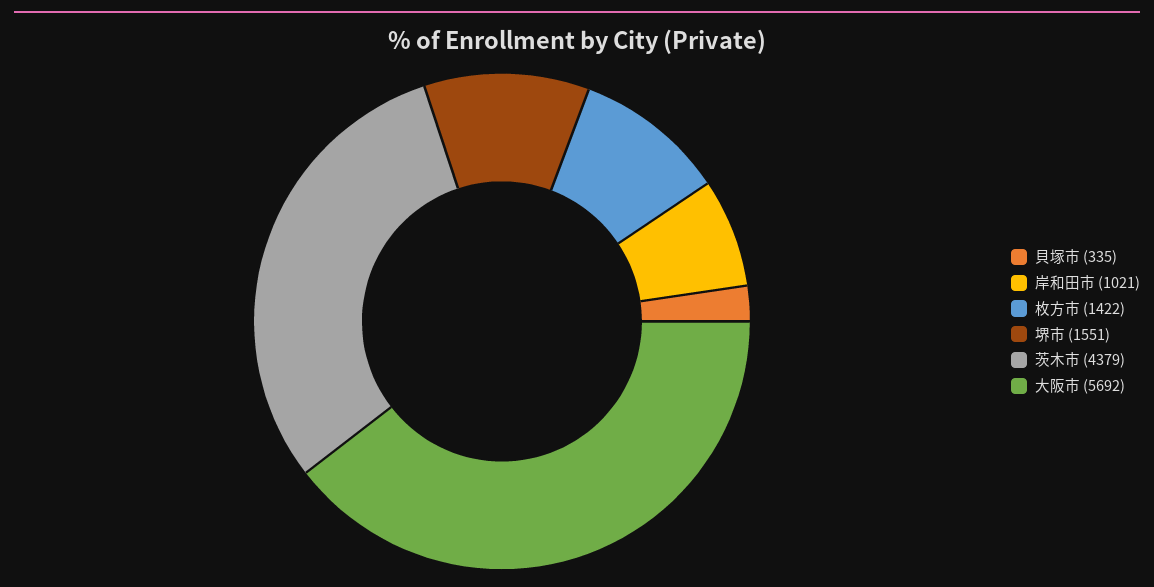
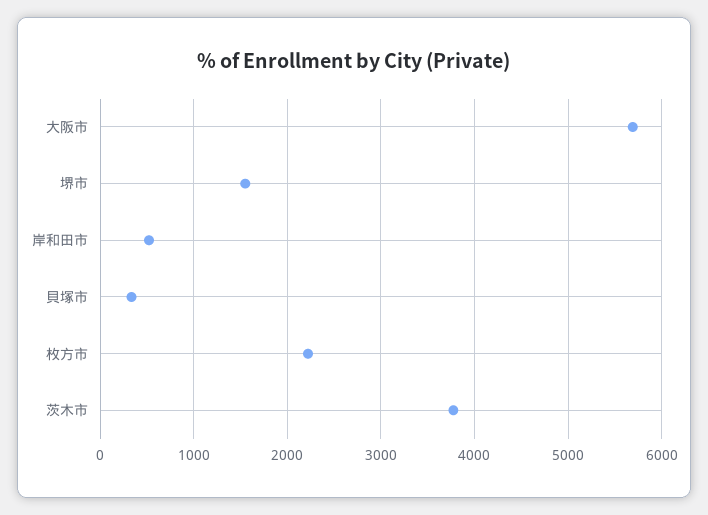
岸和田市: 1021 -> 500
枚方市: 1422 -> 2200
茨木市: 4379 -> 3800

